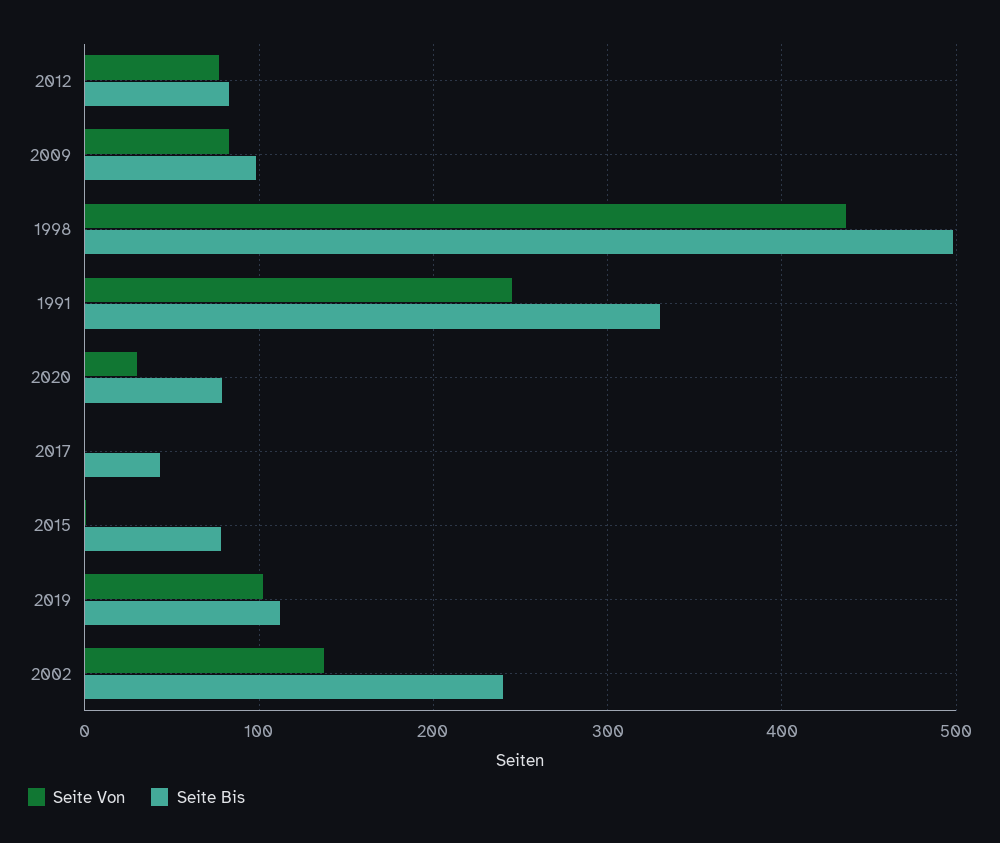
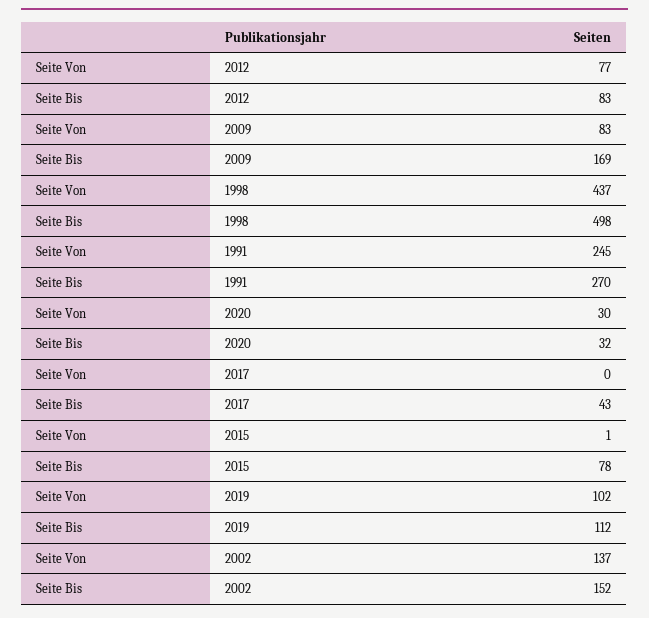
Seite Bis, 2009: 100 -> 169
Seite Bis, 1991: 330 -> 270
Seite Bis, 2020: 80 -> 32
Seite Bis, 2002: 240 -> 152

